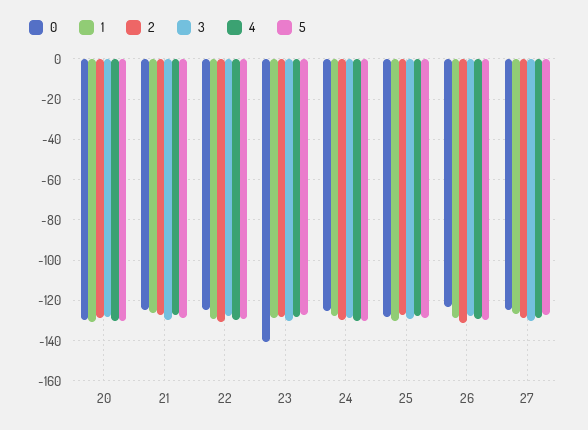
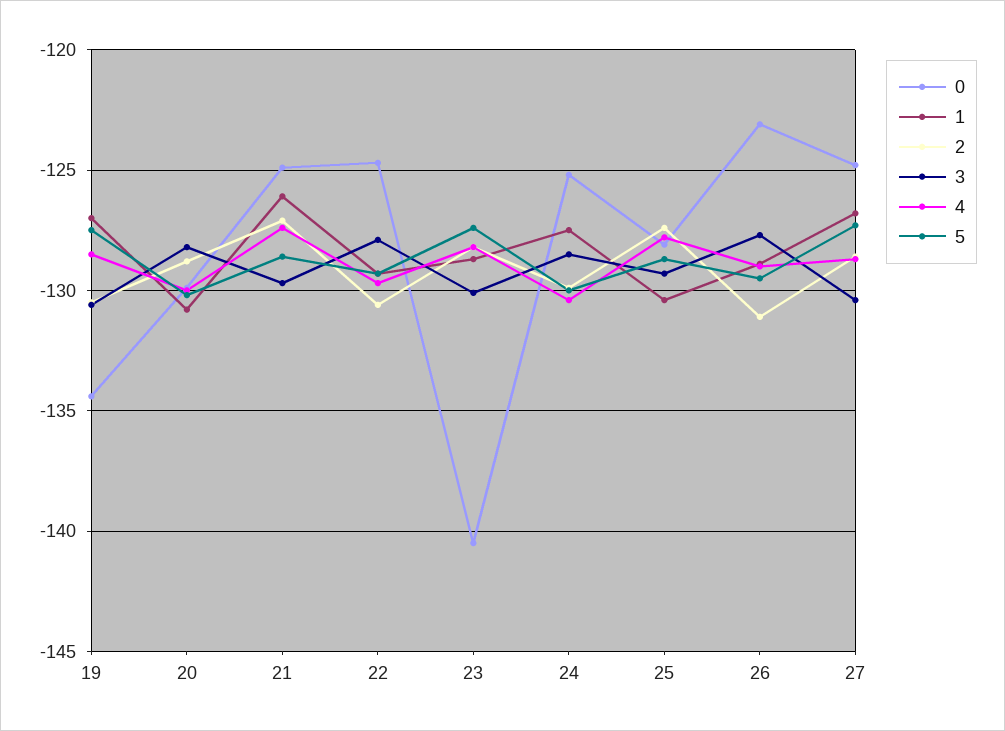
0, 19: none -> -134.5
1, 19: none -> -127
2, 19: none -> -130.5
3, 19: none -> -130.5
4, 19: none -> -128.5
5, 19: none -> -127.5

